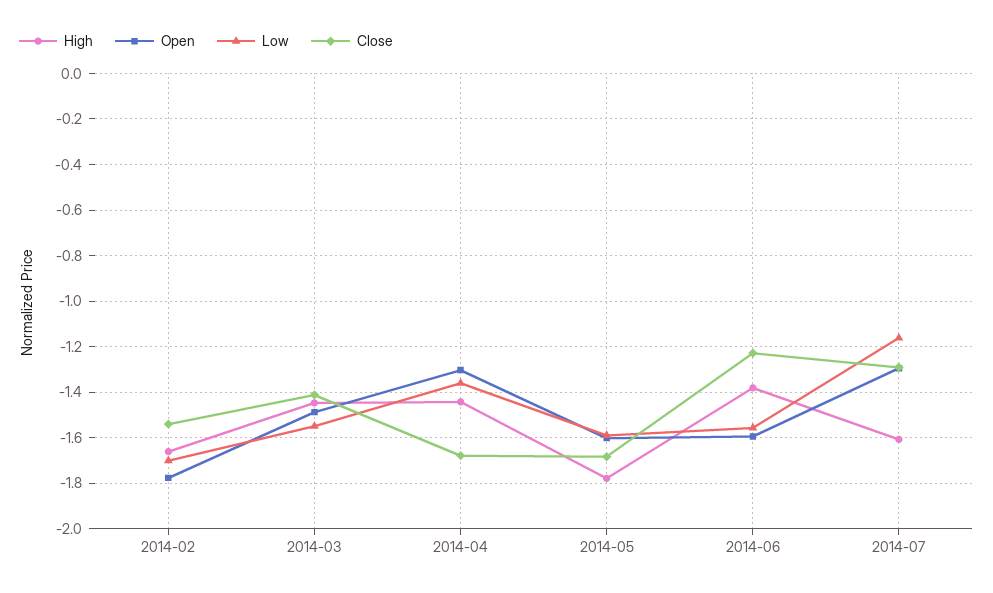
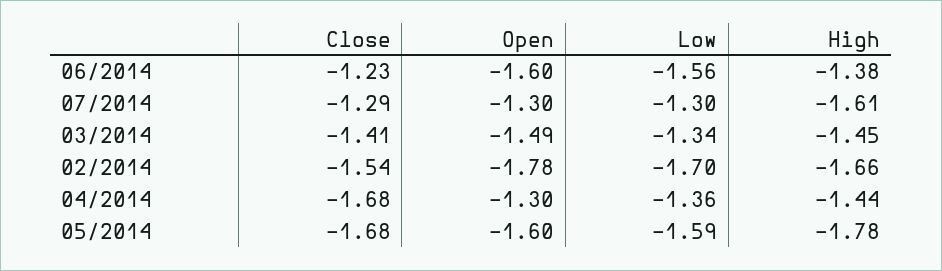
Low, 2014-03: -1.55 -> -1.34
Low, 2014-07: -1.15 -> -1.3

